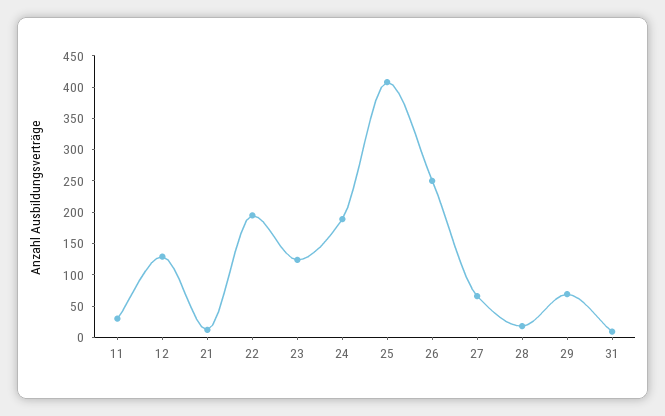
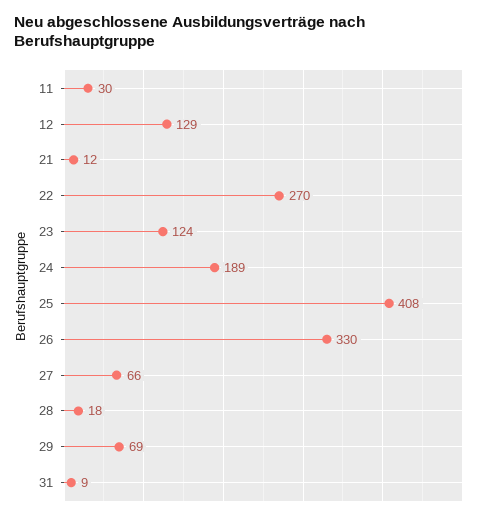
22: 200 -> 270
26: 250 -> 330

